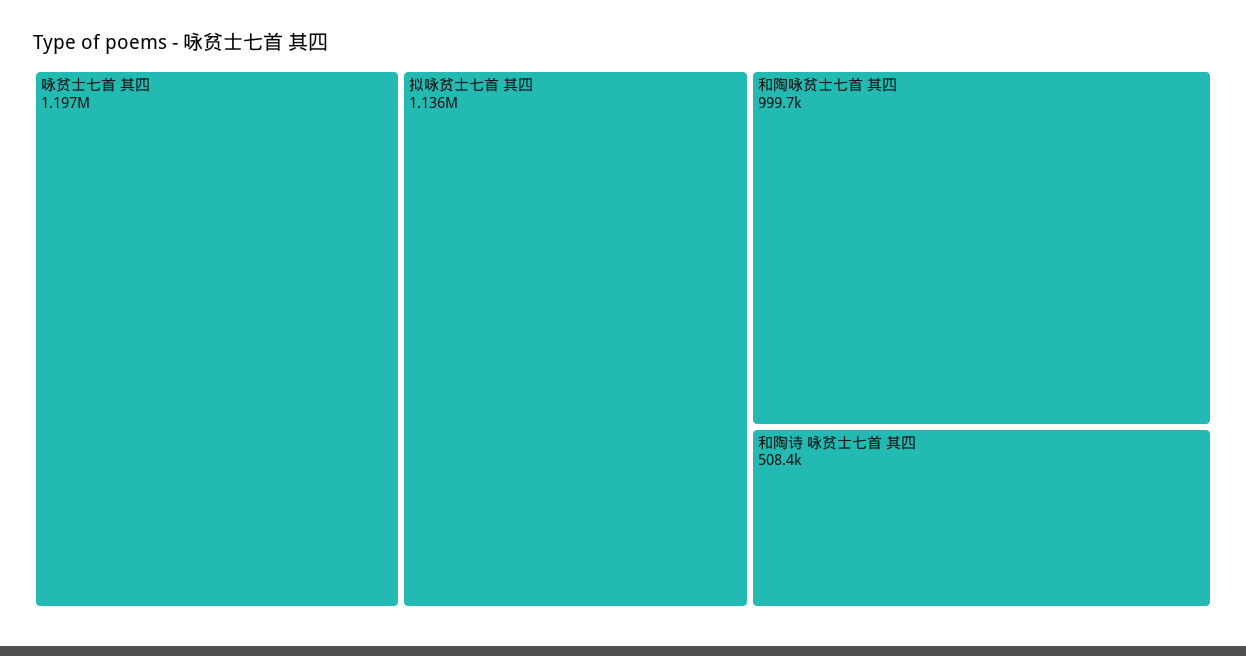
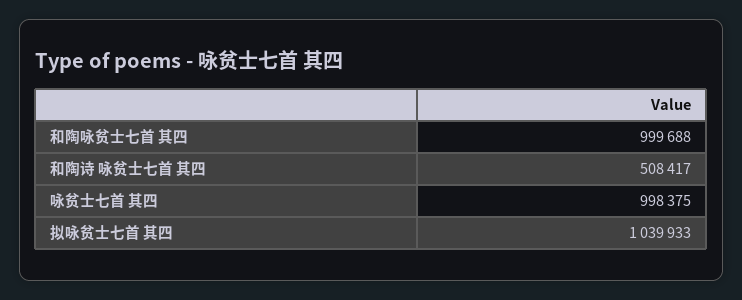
咏贫士七首 其四: 1197000 -> 998375
拟咏贫士七首 其四: 1136000 -> 1039933

